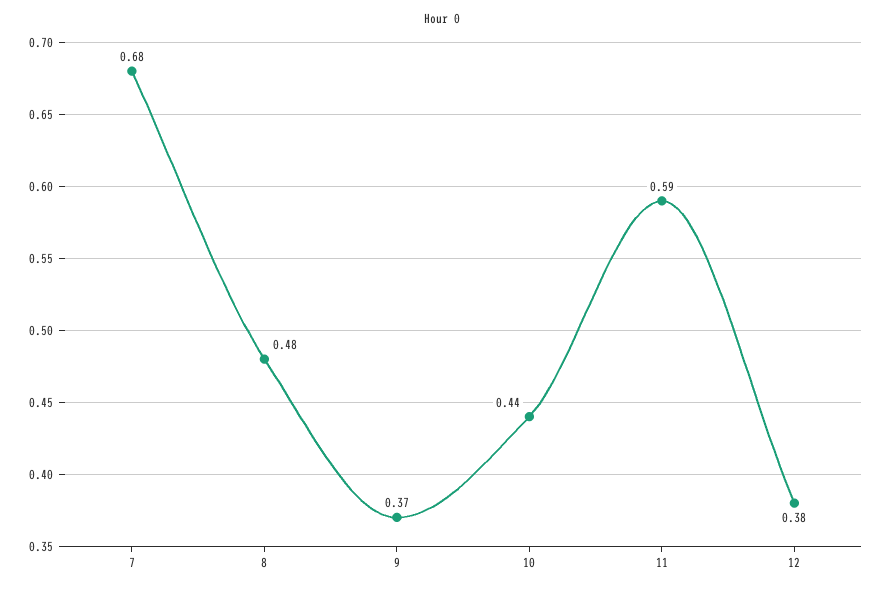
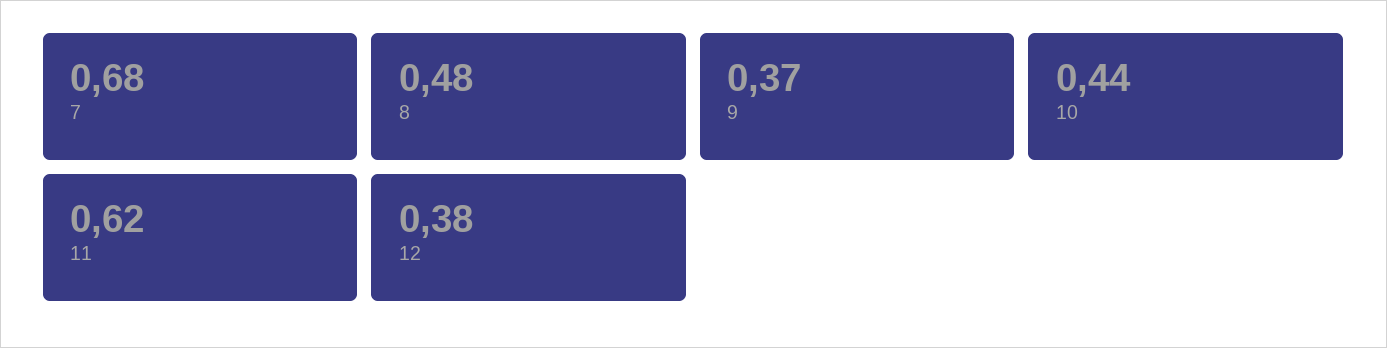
11: 0.59 -> 0.62

